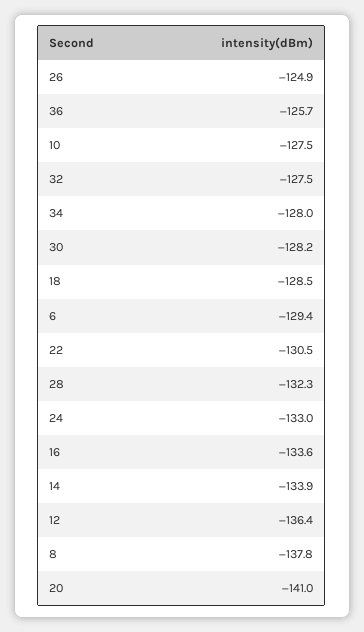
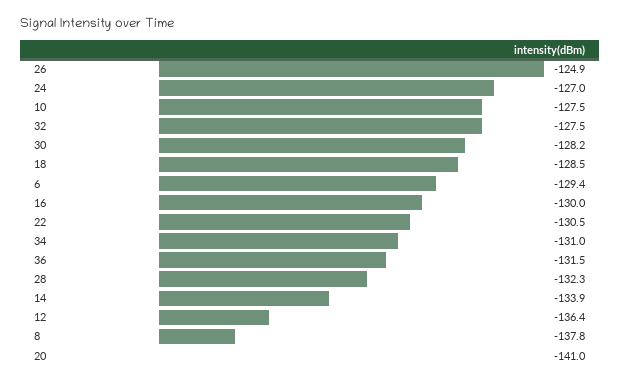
36: -125.7 -> -131.5
34: -128 -> -131
24: -133 -> -127
16: -133.6 -> -130

